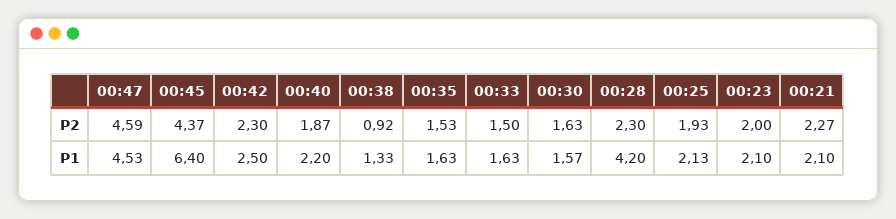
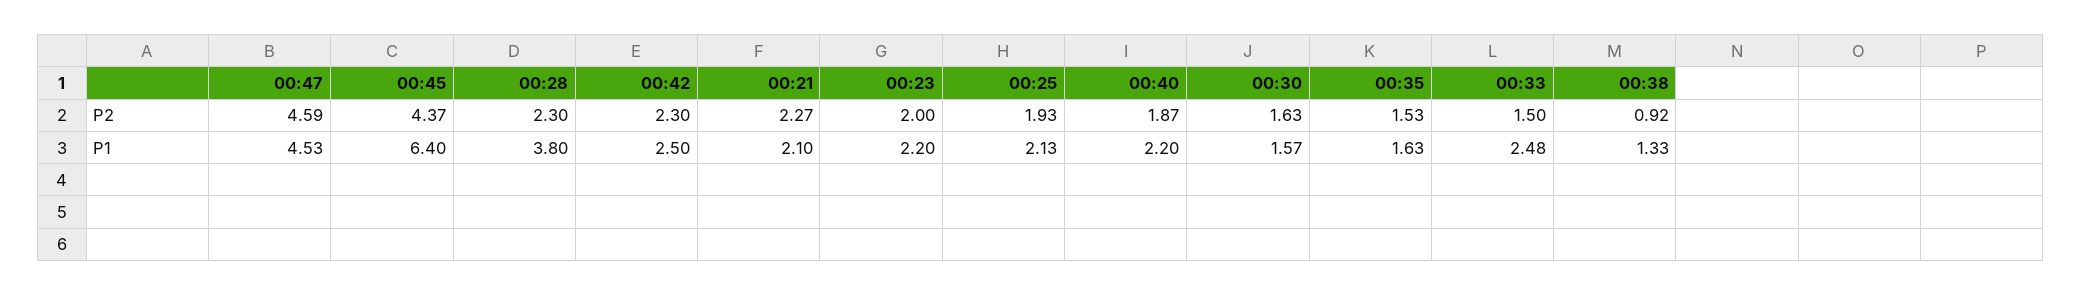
00:33, P1: 1.63 -> 2.48
00:28, P1: 4.2 -> 3.8
00:23, P1: 2.1 -> 2.2

